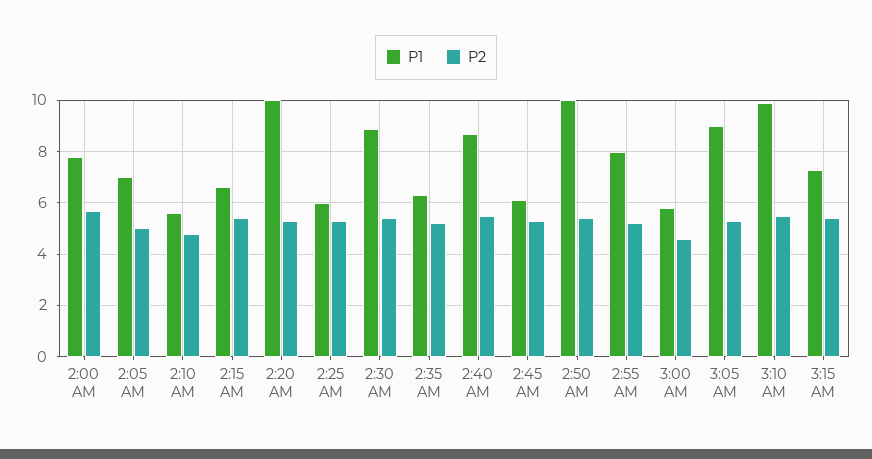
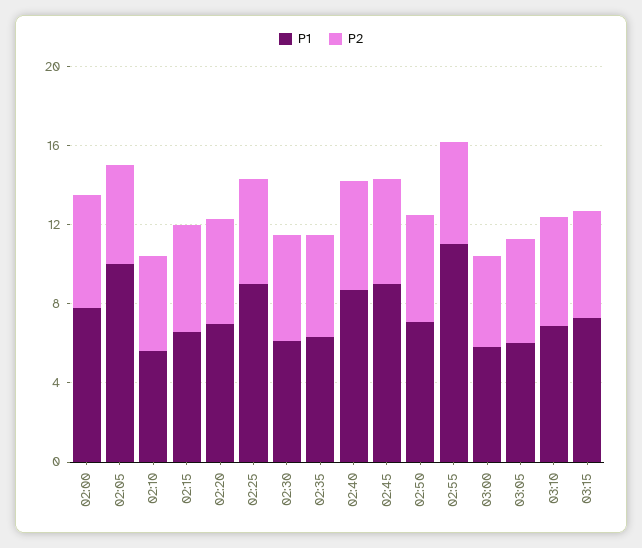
P1, 2:05 AM: 7 -> 10
P1, 2:20 AM: 10 -> 7
P1, 2:25 AM: 6 -> 9
P1, 2:30 AM: 9 -> 6
P1, 2:45 AM: 6 -> 9
P1, 2:50 AM: 10 -> 7
P1, 2:55 AM: 8 -> 11
P1, 3:05 AM: 9 -> 6
P1, 3:10 AM: 10 -> 7

